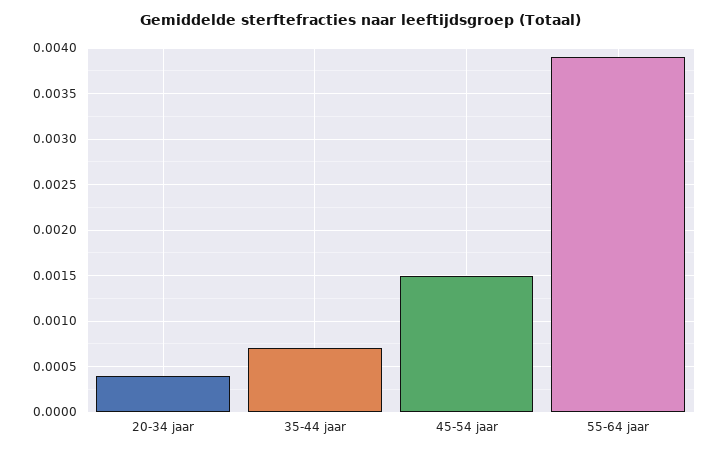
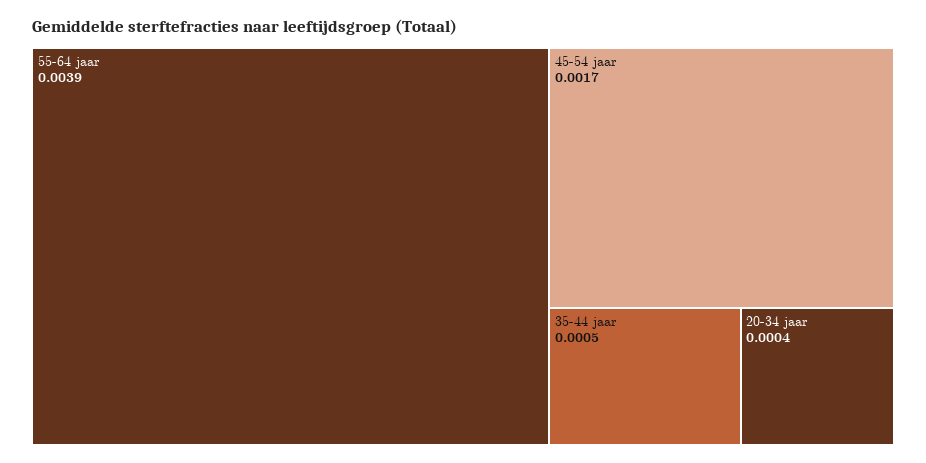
35-44 jaar: 0.0007 -> 0.0005
45-54 jaar: 0.0015 -> 0.0017

